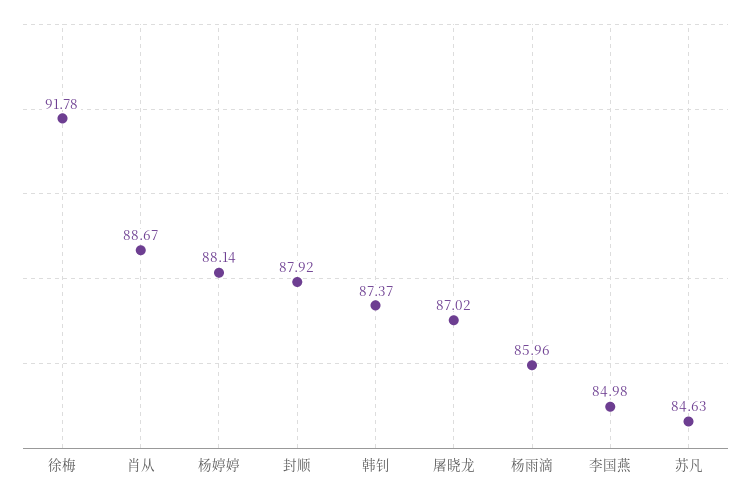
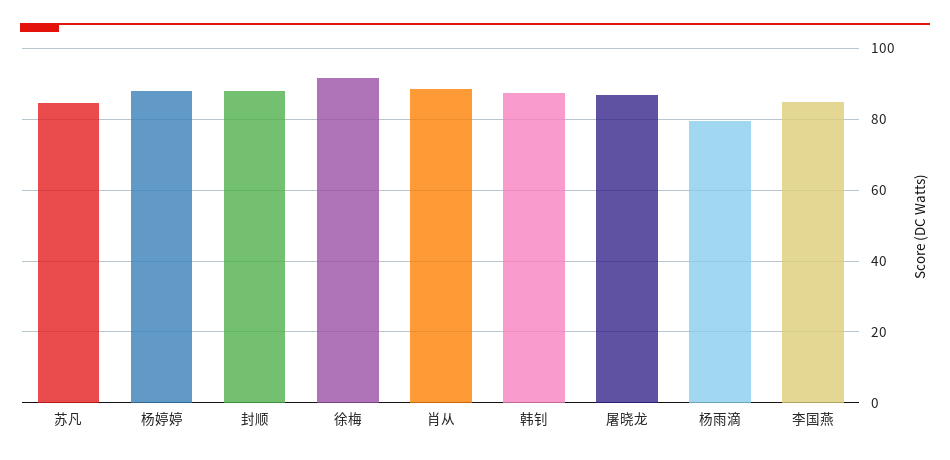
杨雨滴: 85.96 -> 80

